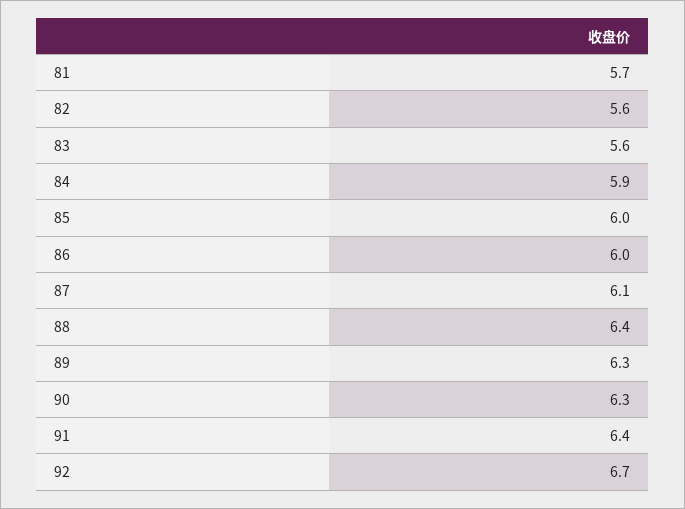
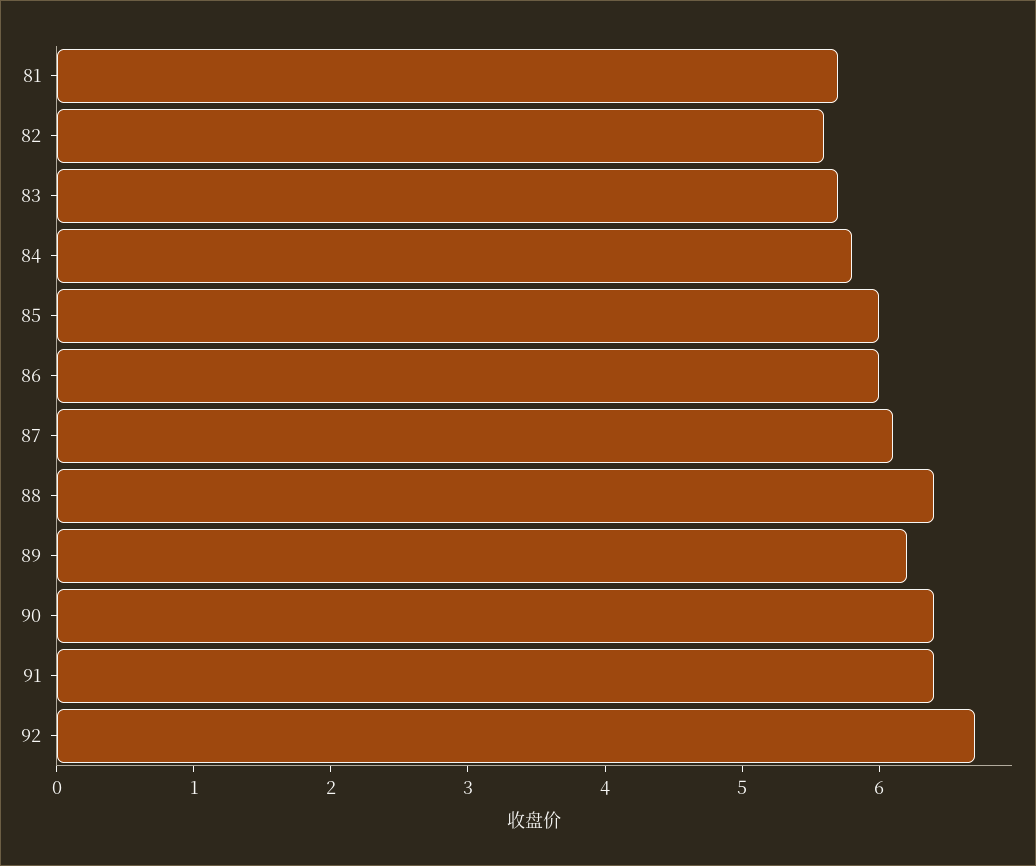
83: 5.6 -> 5.7
84: 5.9 -> 5.8
89: 6.3 -> 6.2
90: 6.3 -> 6.4

